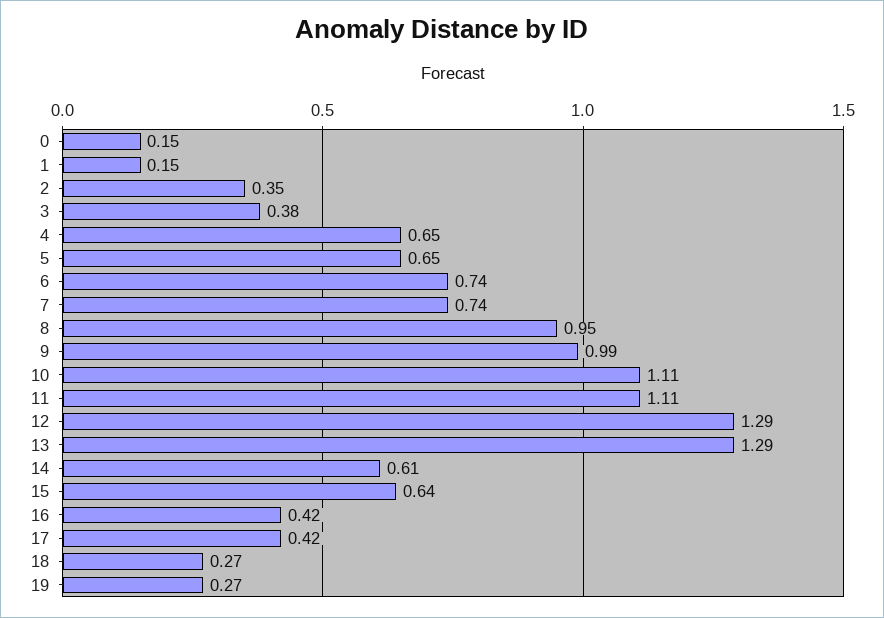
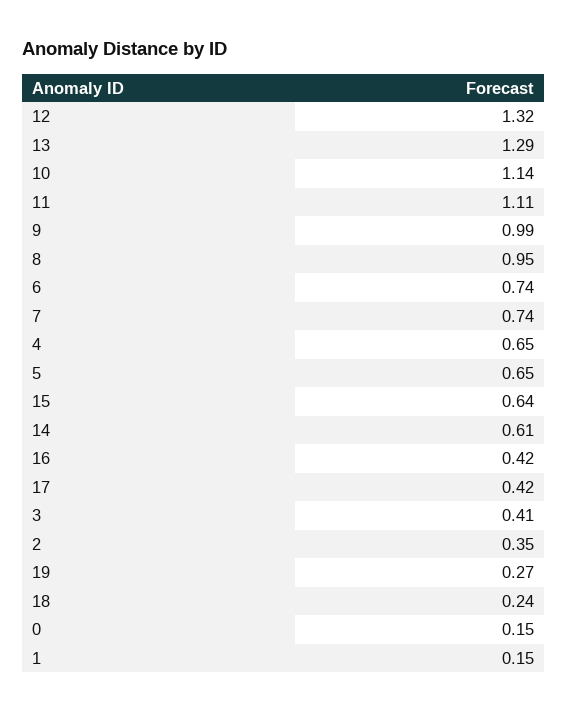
3: 0.38 -> 0.41
10: 1.11 -> 1.14
12: 1.29 -> 1.32
18: 0.27 -> 0.24

